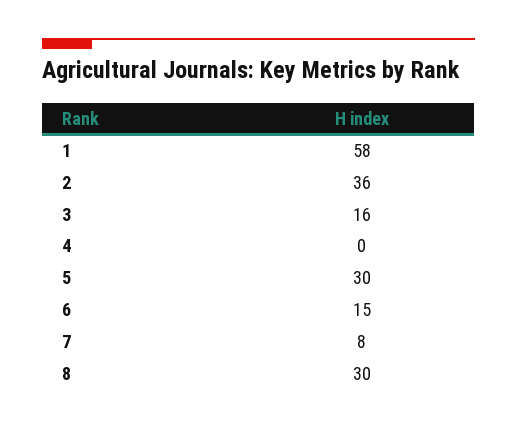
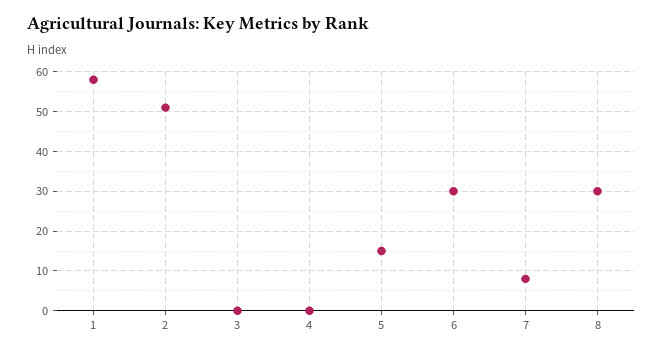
2: 36 -> 50
3: 16 -> 0
5: 30 -> 15
6: 15 -> 30

